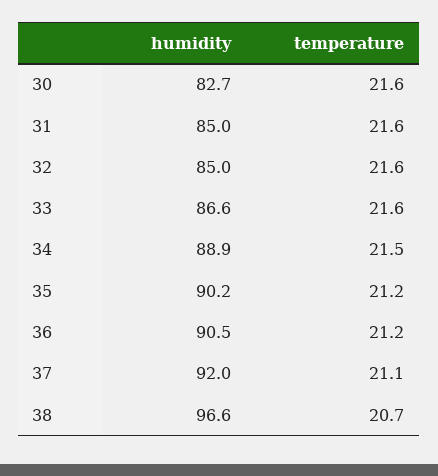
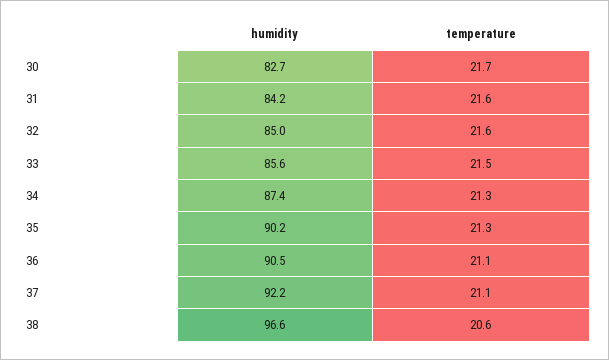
temperature, 30: 21.6 -> 21.7
humidity, 31: 85 -> 84.2
humidity, 33: 86.6 -> 85.6
temperature, 33: 21.6 -> 21.5
humidity, 34: 88.9 -> 87.4
temperature, 34: 21.5 -> 21.3
temperature, 35: 21.2 -> 21.3
temperature, 36: 21.2 -> 21.1
humidity, 37: 92 -> 92.2
temperature, 38: 20.7 -> 20.6

